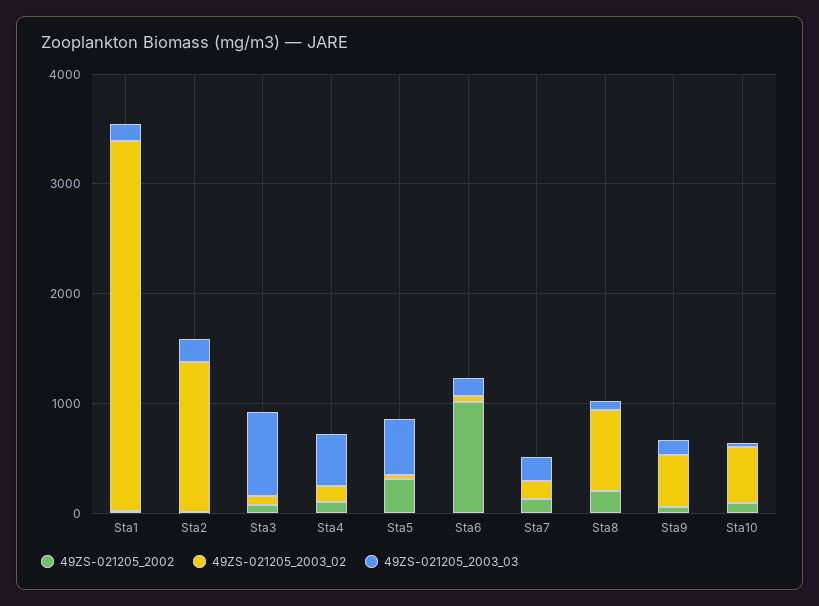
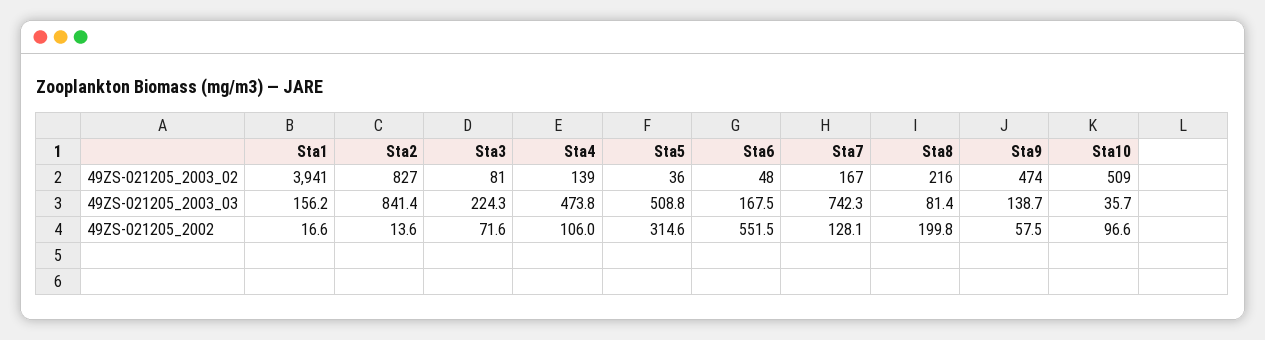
49ZS-021205_2003_02, Sta1: 3400 -> 3941
49ZS-021205_2003_02, Sta2: 1400 -> 827
49ZS-021205_2003_03, Sta2: 200 -> 841.4
49ZS-021205_2003_03, Sta3: 800 -> 224.3
49ZS-021205_2002, Sta6: 1000 -> 551.5
49ZS-021205_2003_03, Sta7: 200 -> 742.3
49ZS-021205_2003_02, Sta8: 800 -> 216

